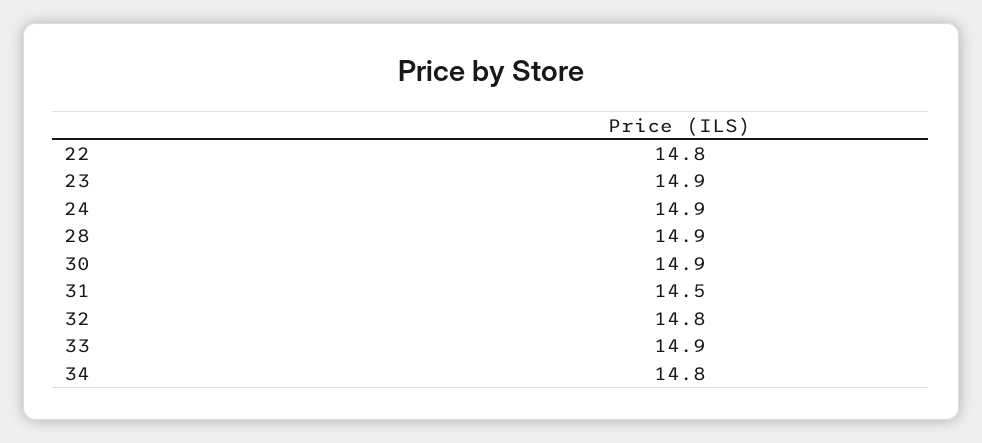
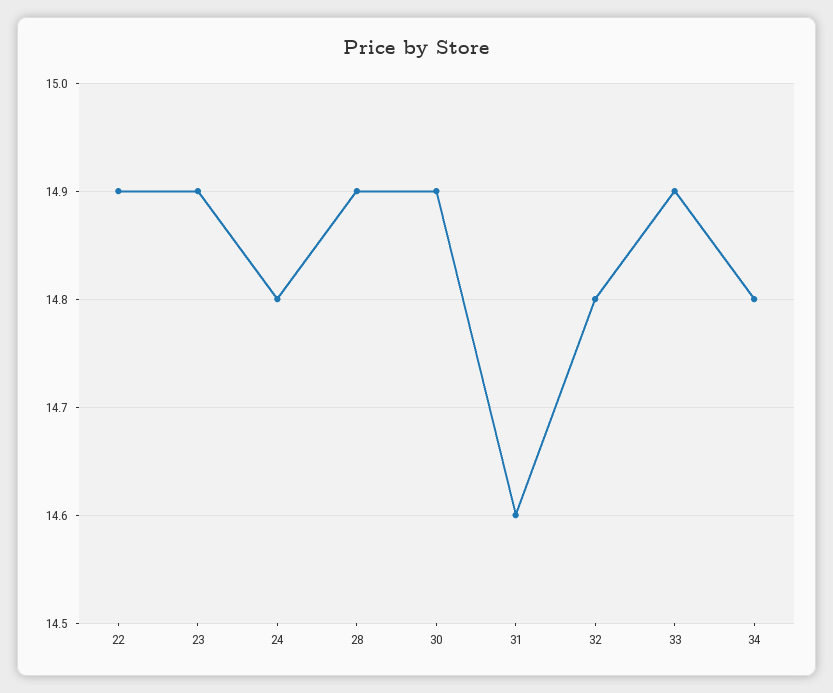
22: 14.8 -> 14.9
24: 14.9 -> 14.8
31: 14.5 -> 14.6

